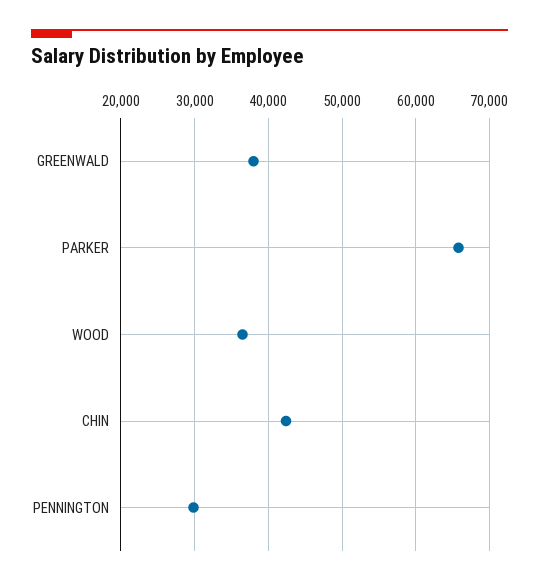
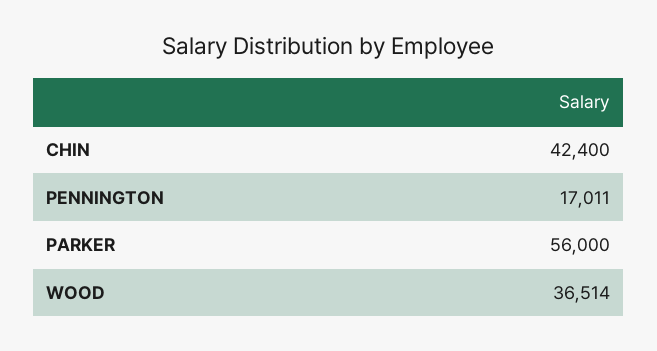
GREENWALD: 38000 -> none
PARKER: 66000 -> 56000
PENNINGTON: 30000 -> 17011

